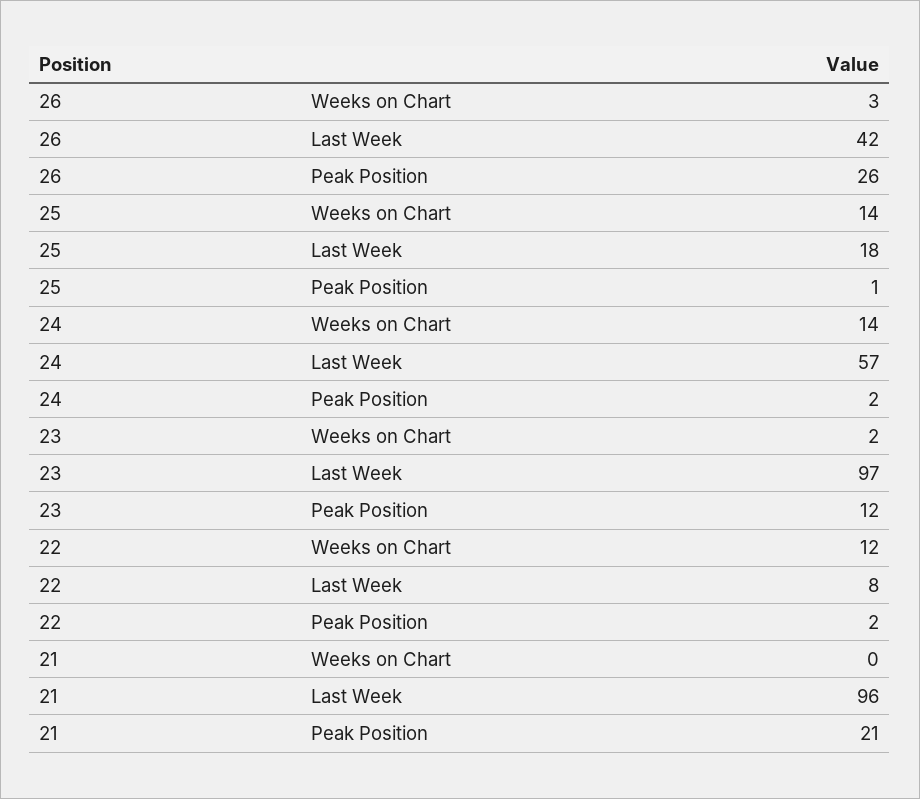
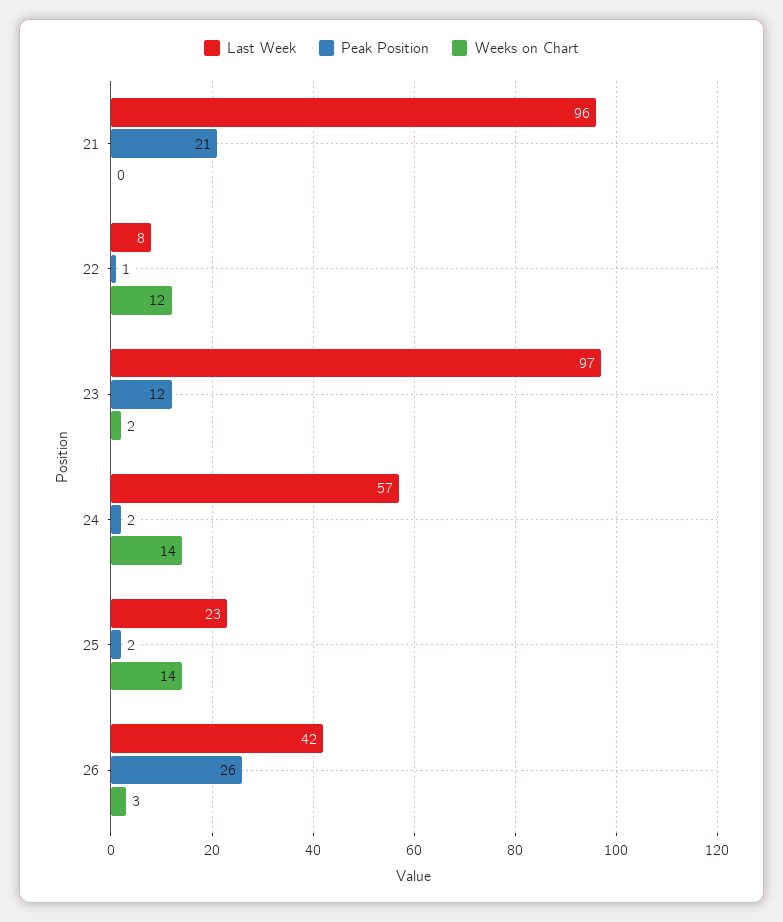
Last Week, 25: 18 -> 23
Peak Position, 25: 1 -> 2
Peak Position, 22: 2 -> 1

